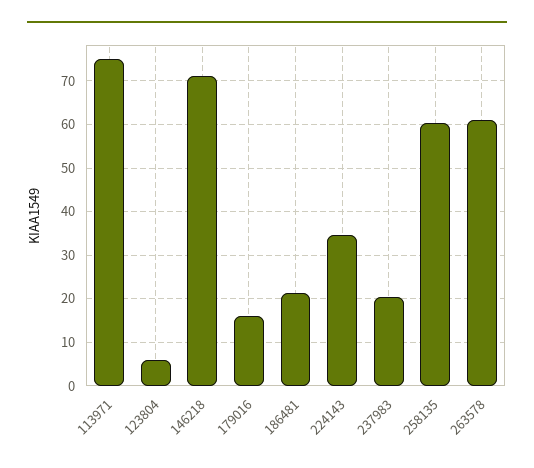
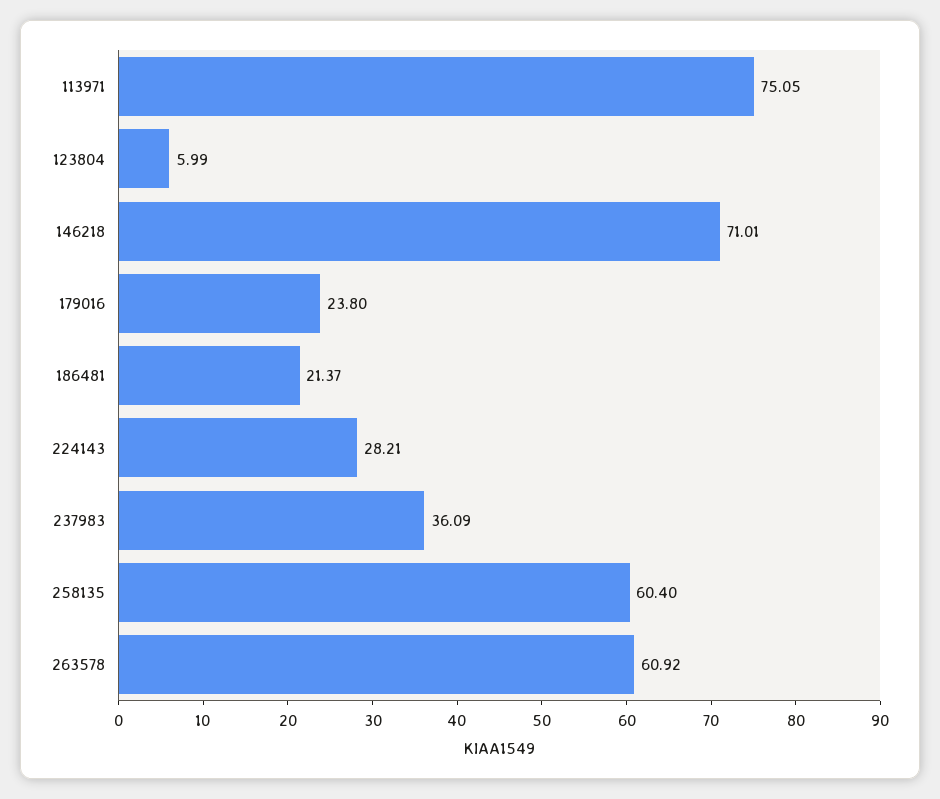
179016: 16 -> 23.8
224143: 34 -> 28.21
237983: 20 -> 36.09

